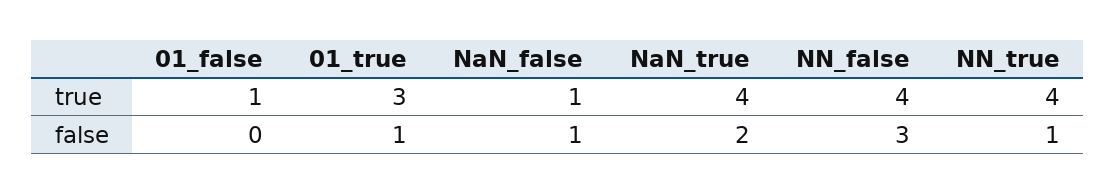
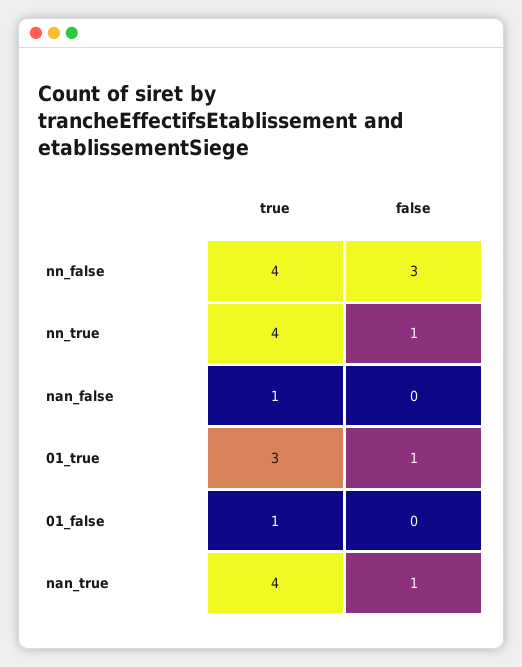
NaN_false, false: 1 -> 0
NaN_true, false: 2 -> 1

